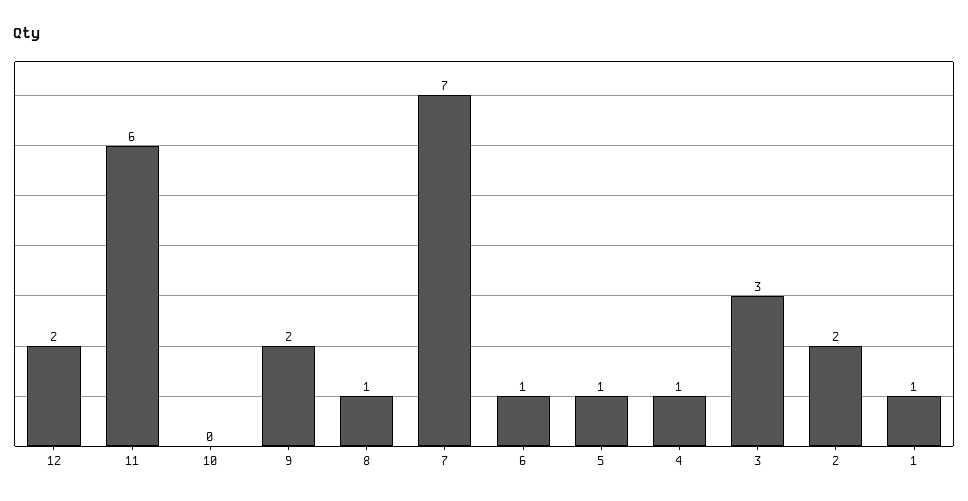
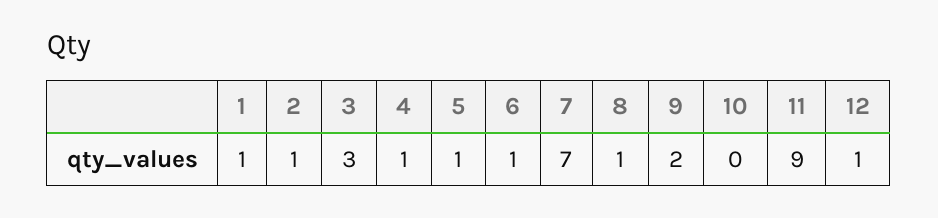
12: 2 -> 1
11: 6 -> 9
2: 2 -> 1

